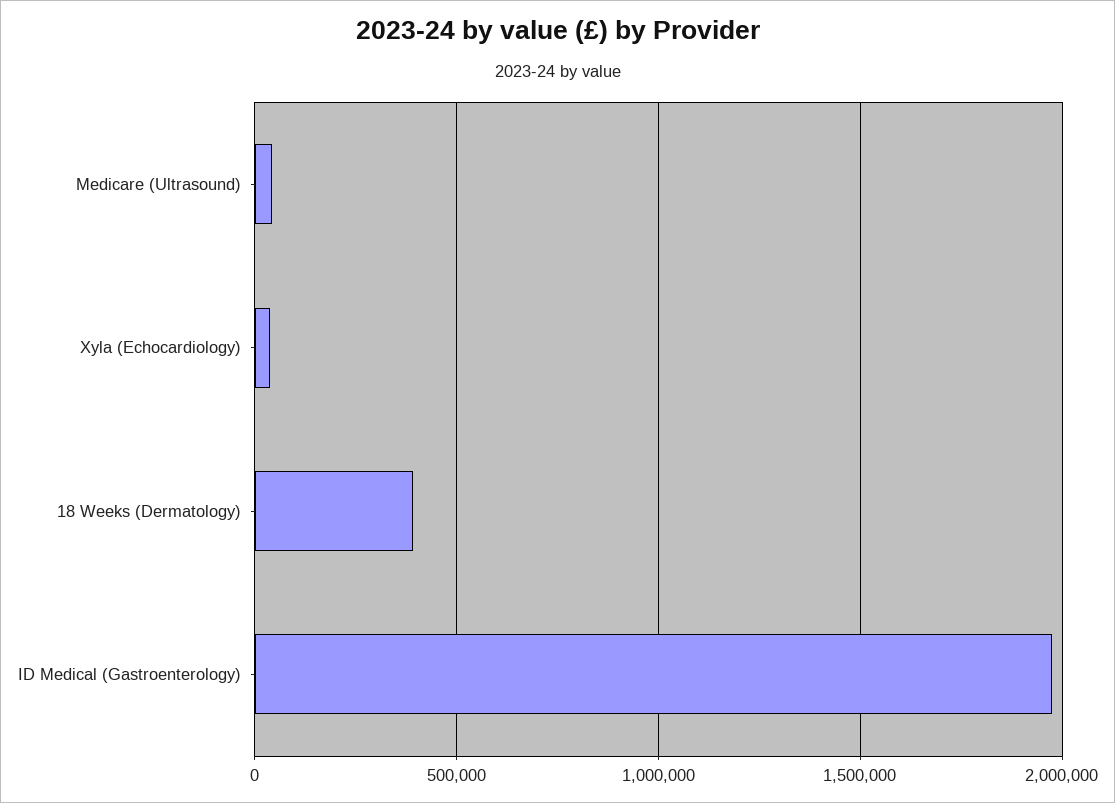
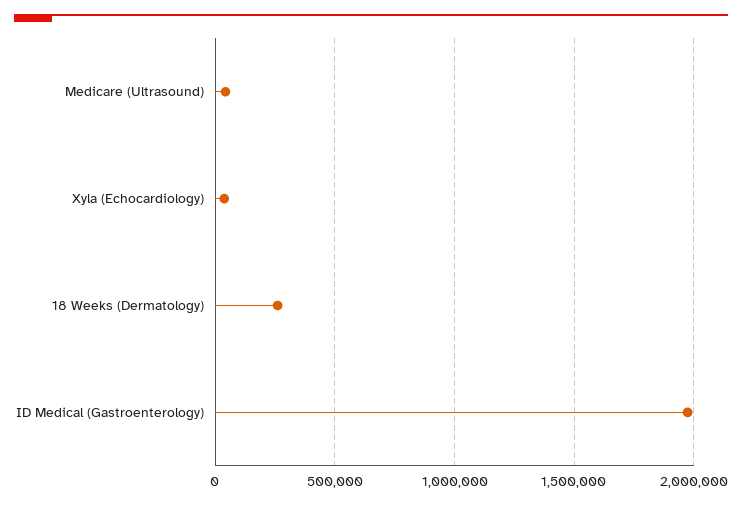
18 Weeks (Dermatology): 400000 -> 250000

